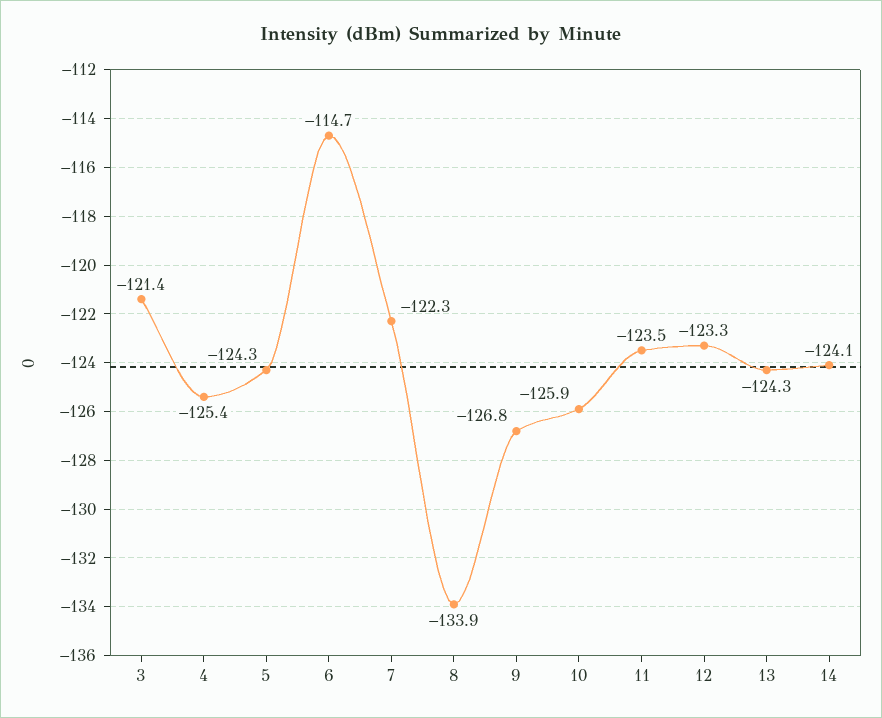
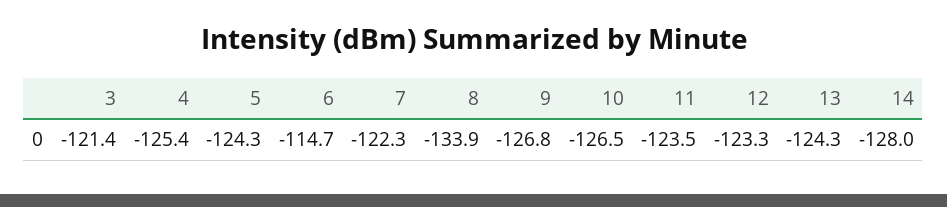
10: -125.9 -> -126.5
14: -124.1 -> -128

